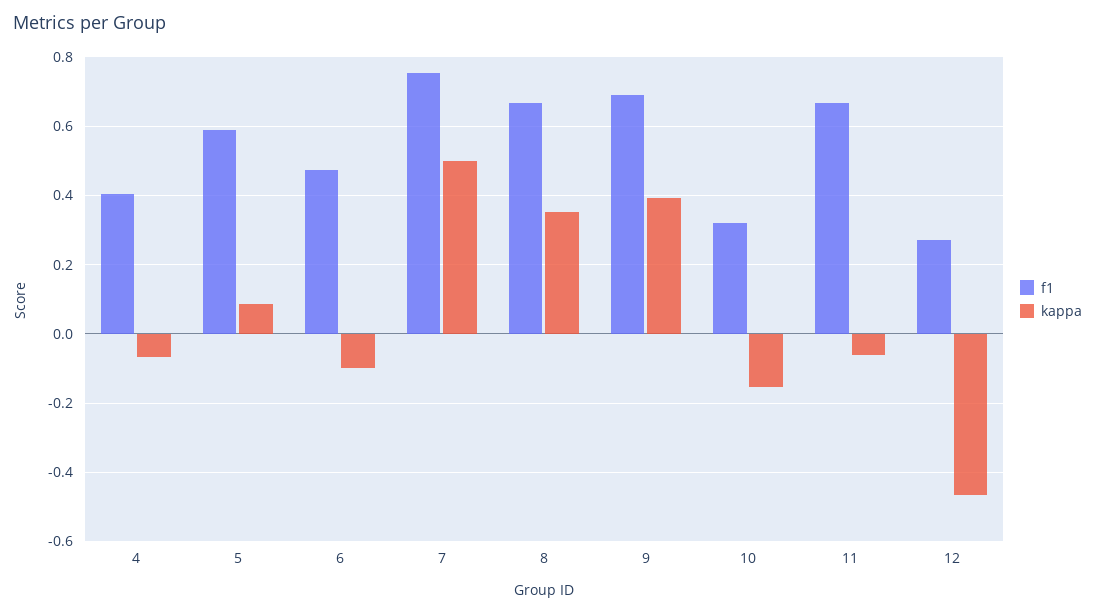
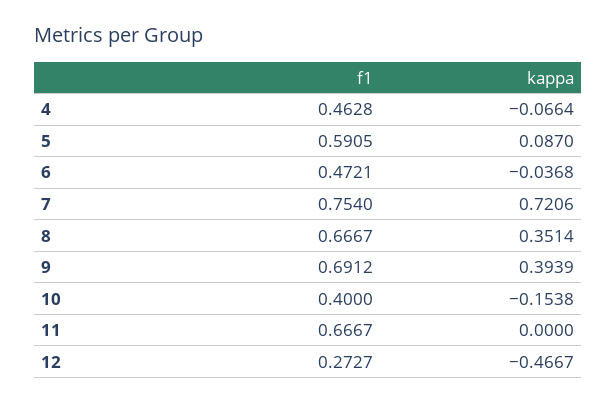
f1, 4: 0.4 -> 0.4628
kappa, 6: -0.1 -> -0.0368
kappa, 7: 0.5 -> 0.7206
f1, 10: 0.32 -> 0.4
kappa, 11: -0.06 -> 0

